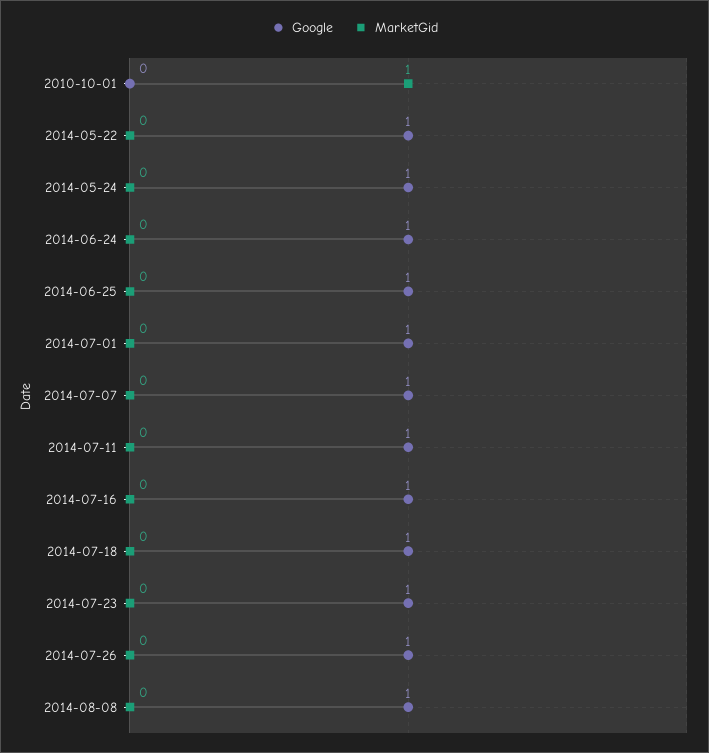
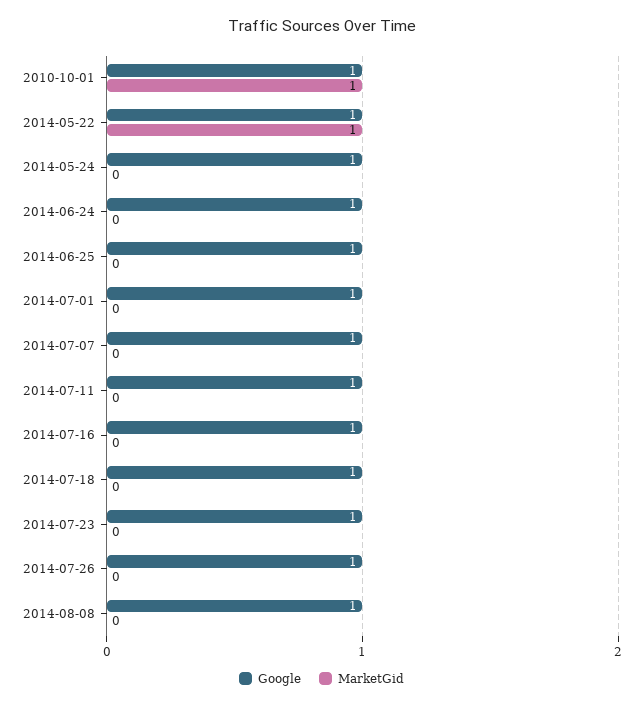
Google, 2010-10-01: 0 -> 1
MarketGid, 2014-05-22: 0 -> 1

